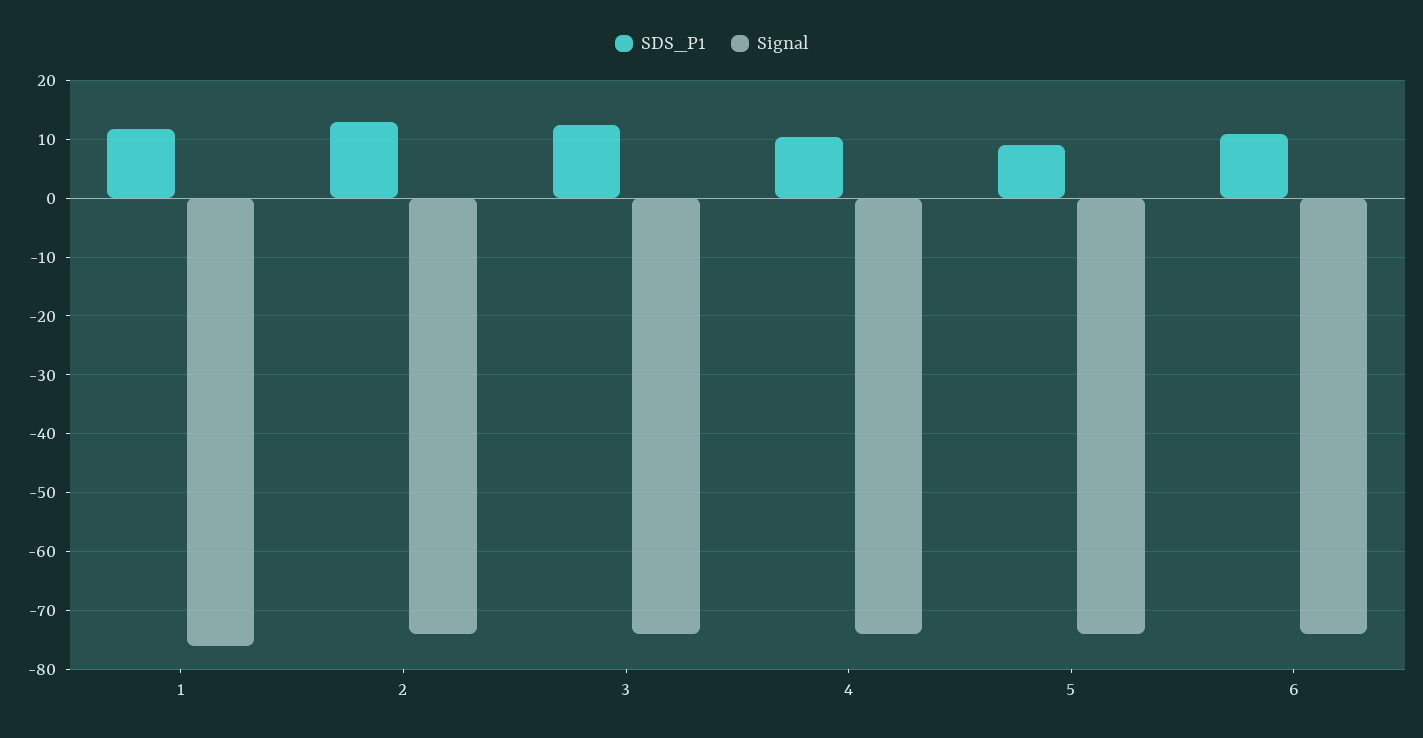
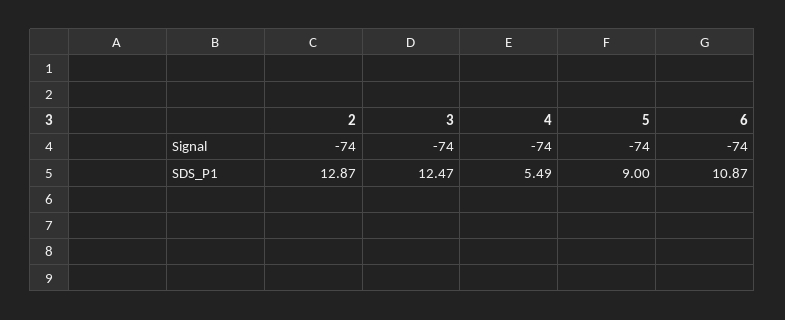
SDS_P1, 1: 12 -> none
Signal, 1: -76 -> none
SDS_P1, 4: 10 -> 5.49

